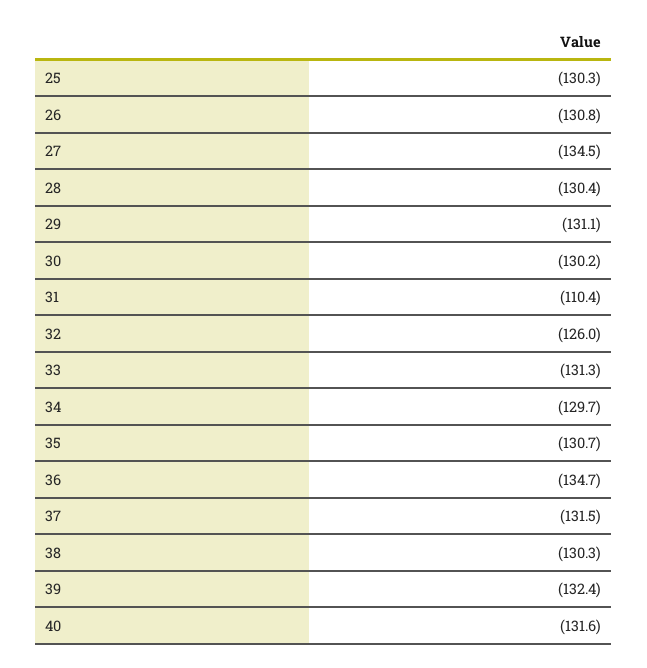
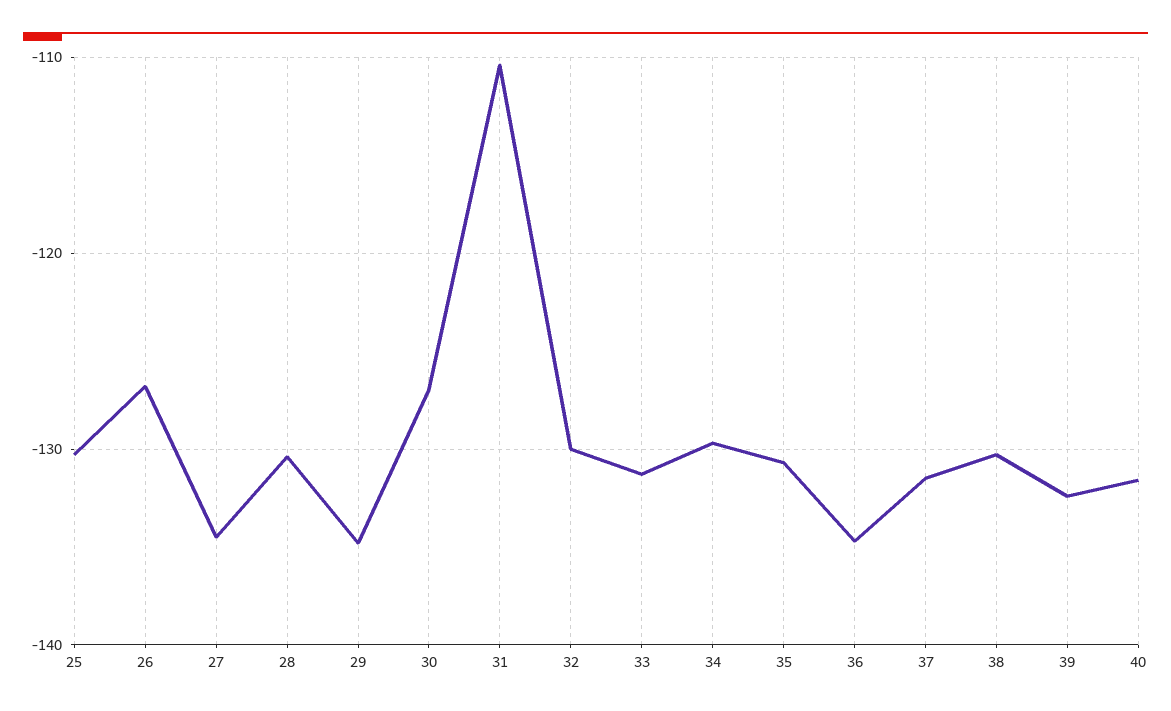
26: -130.8 -> -127
29: -131.1 -> -135
30: -130.2 -> -127
32: -126 -> -130

